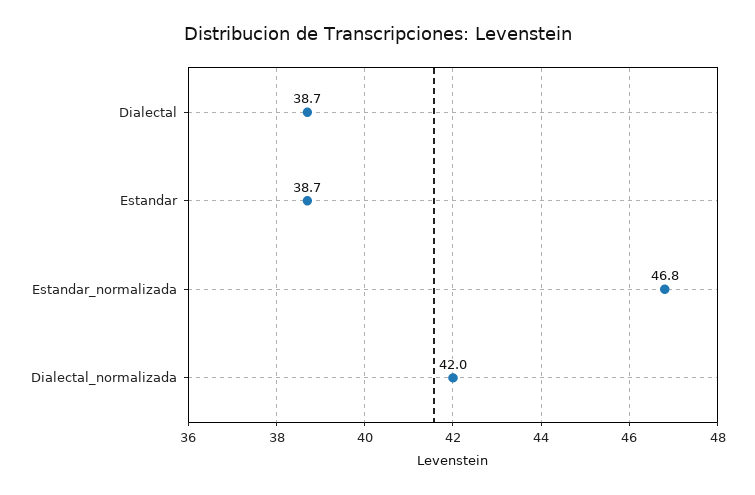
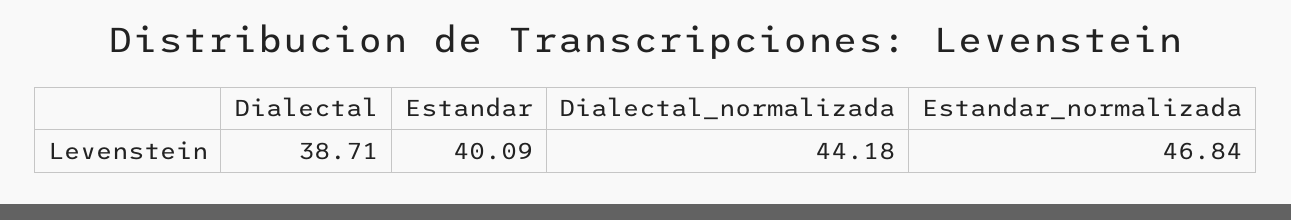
Estandar: 38.7 -> 40.09
Dialectal_normalizada: 42 -> 44.18

